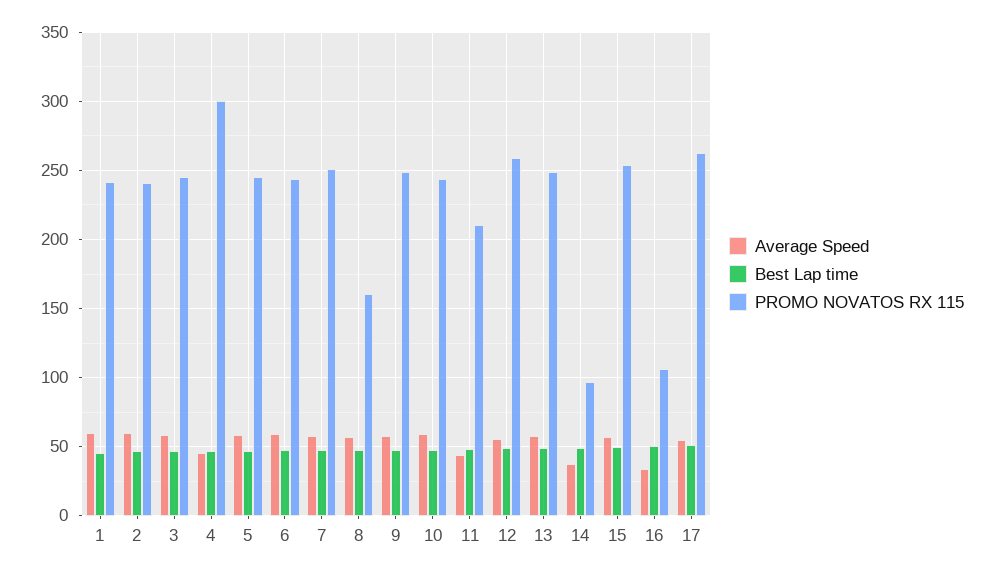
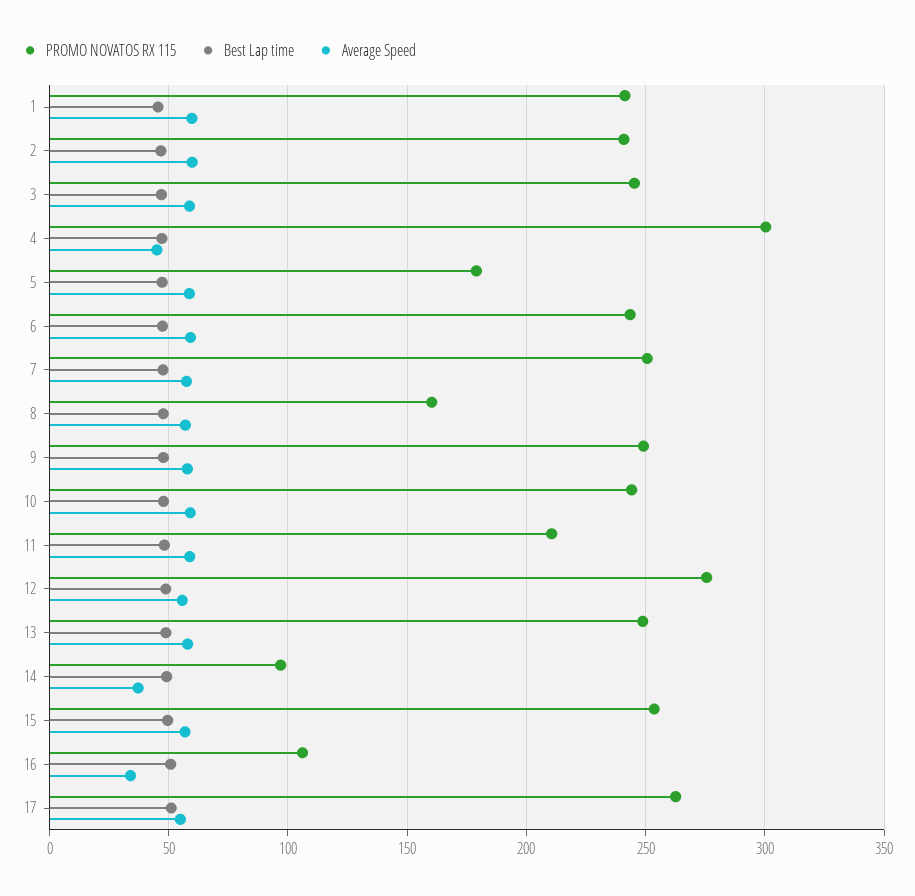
PROMO NOVATOS RX 115, 5: 245 -> 180
Average Speed, 11: 45 -> 60
PROMO NOVATOS RX 115, 12: 260 -> 275

